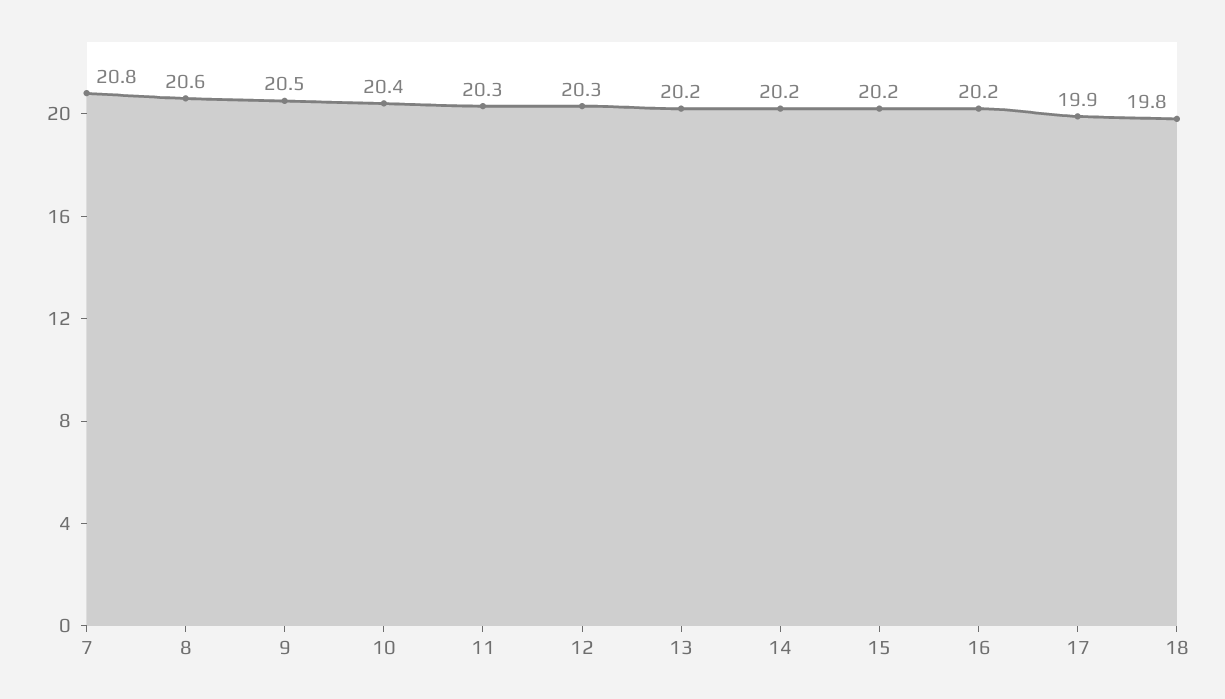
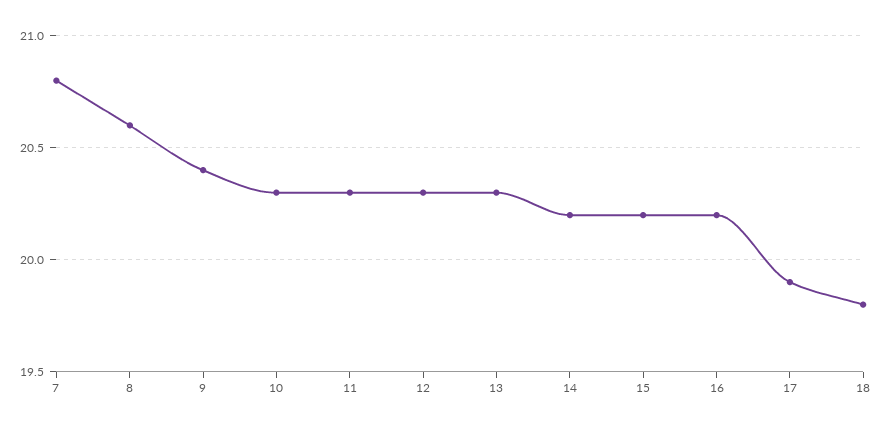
9: 20.5 -> 20.4
10: 20.4 -> 20.3
13: 20.2 -> 20.3

